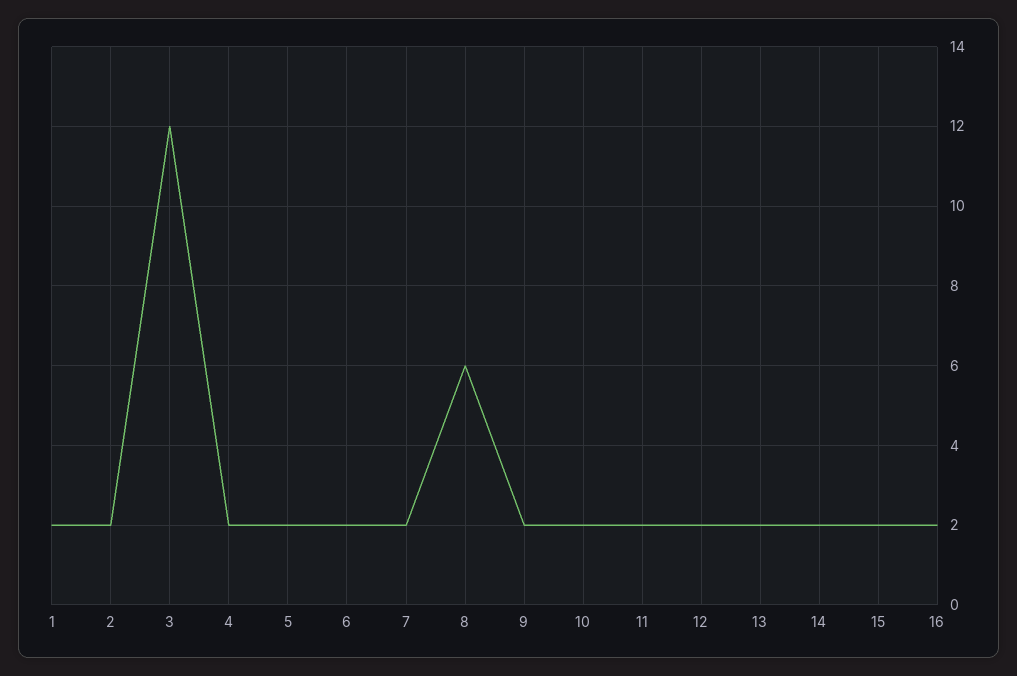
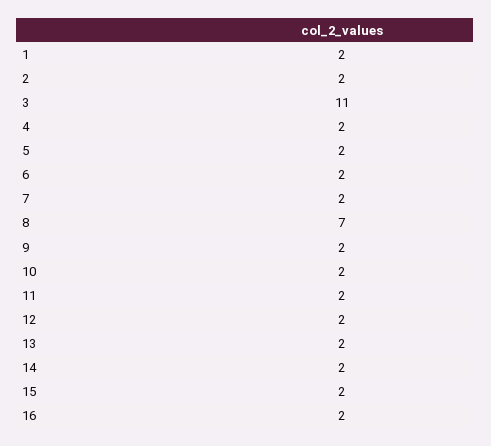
3: 12 -> 11
8: 6 -> 7

